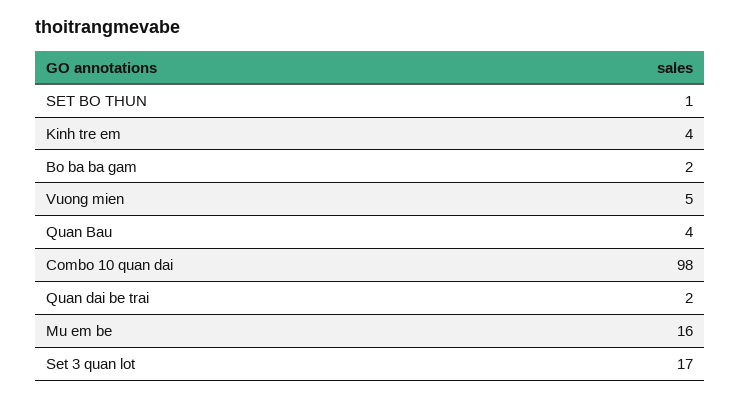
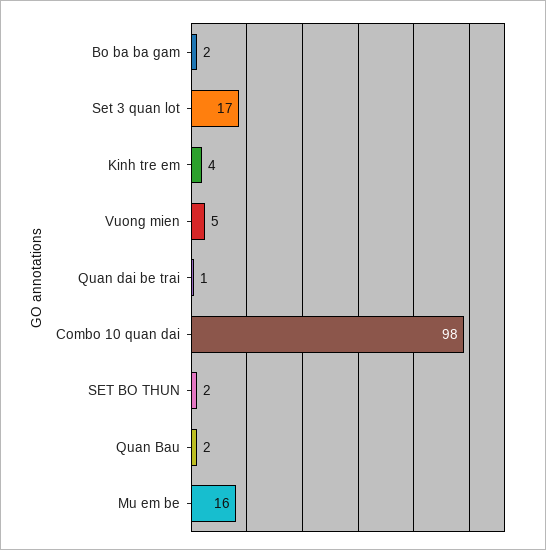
SET BO THUN: 1 -> 2
Quan Bau: 4 -> 2
Quan dai be trai: 2 -> 1

